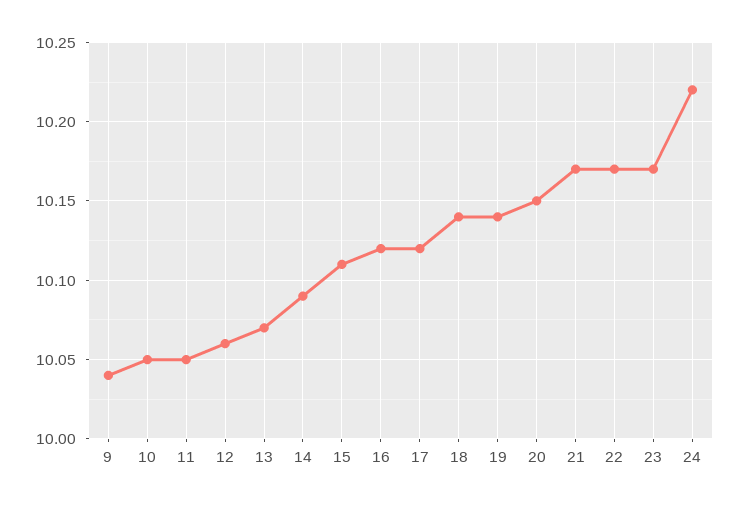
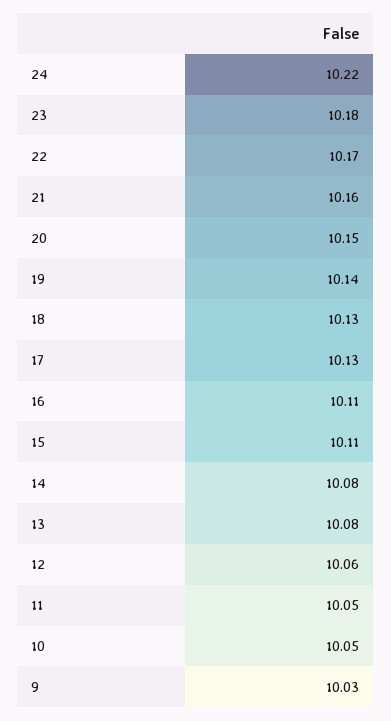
9: 10.04 -> 10.03
13: 10.07 -> 10.08
14: 10.09 -> 10.08
16: 10.12 -> 10.11
17: 10.12 -> 10.13
18: 10.14 -> 10.13
21: 10.17 -> 10.16
23: 10.17 -> 10.18

